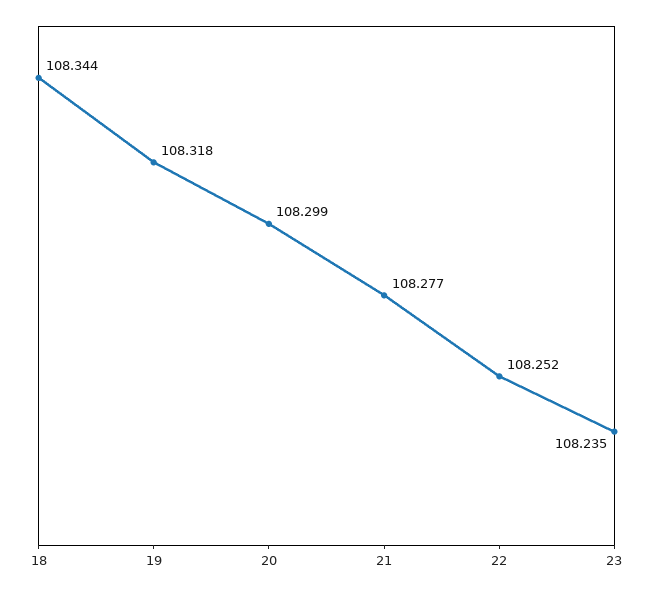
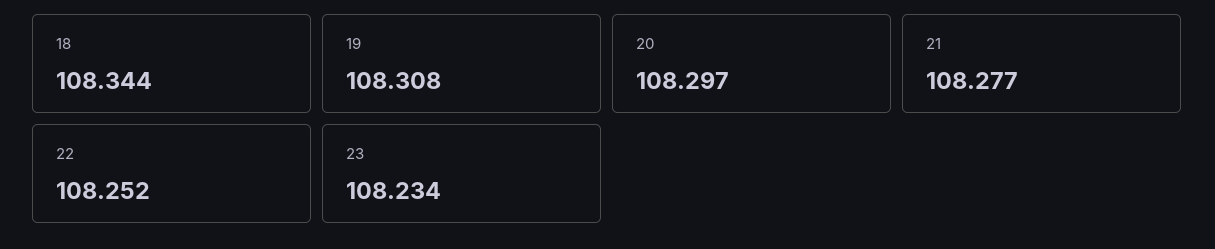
19: 108.318 -> 108.308
20: 108.299 -> 108.297
23: 108.235 -> 108.234

